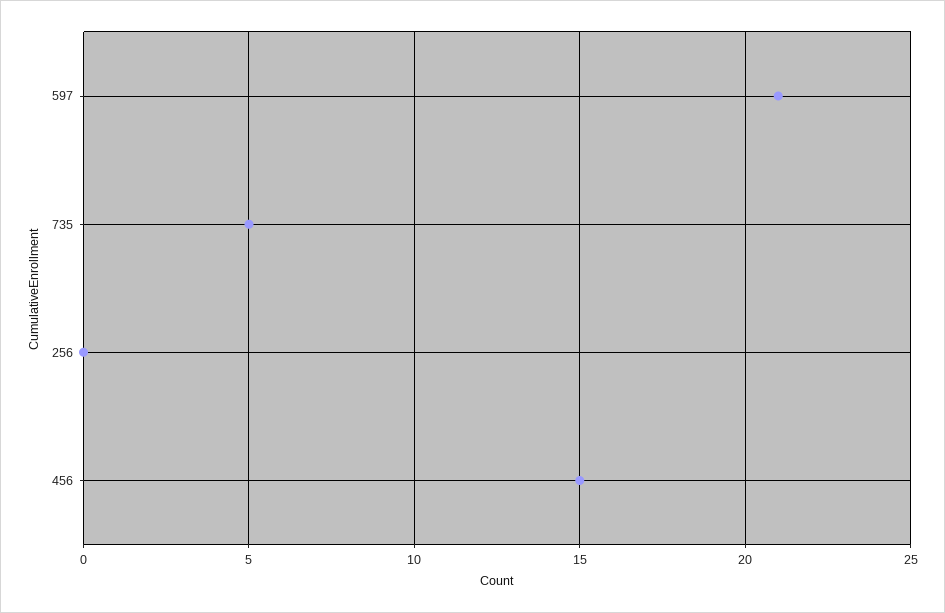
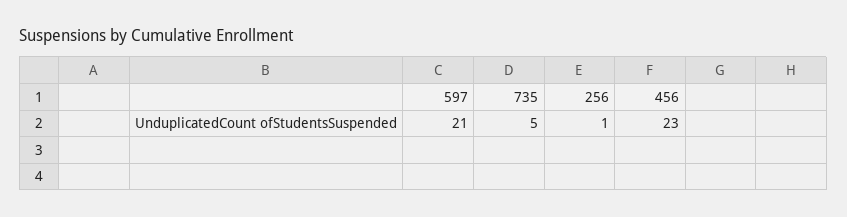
256: 0 -> 1
456: 15 -> 23

